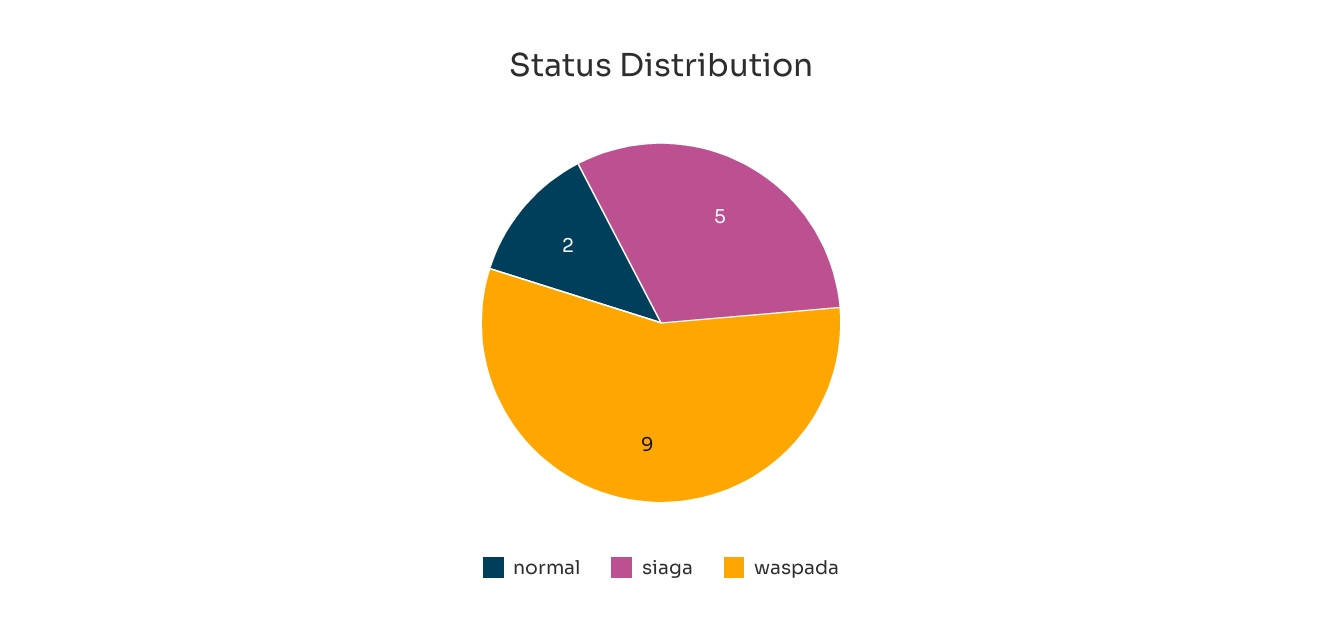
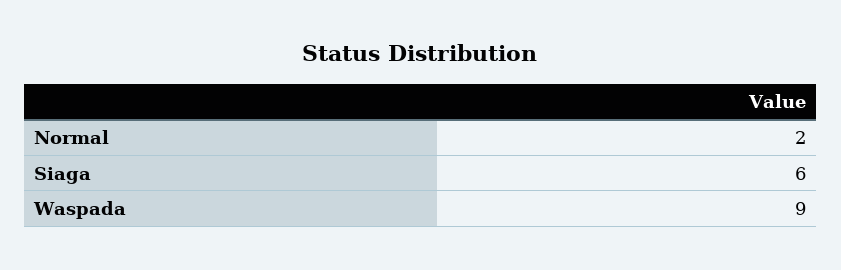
siaga: 5 -> 6

